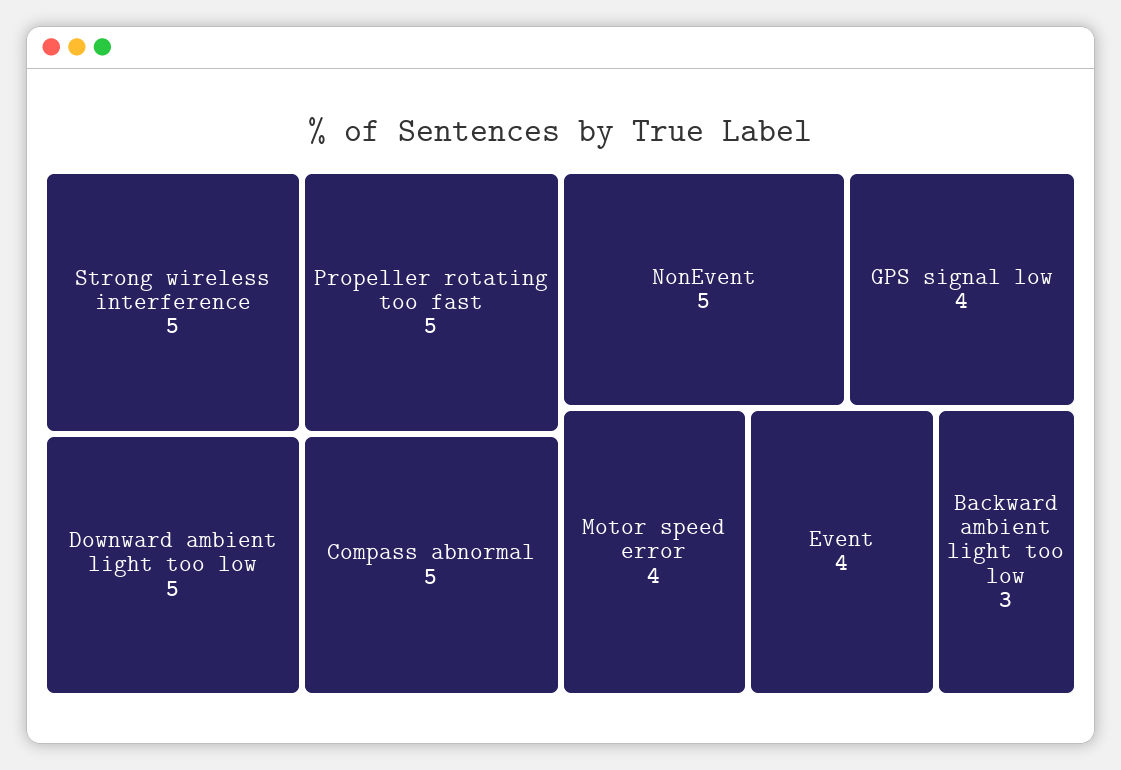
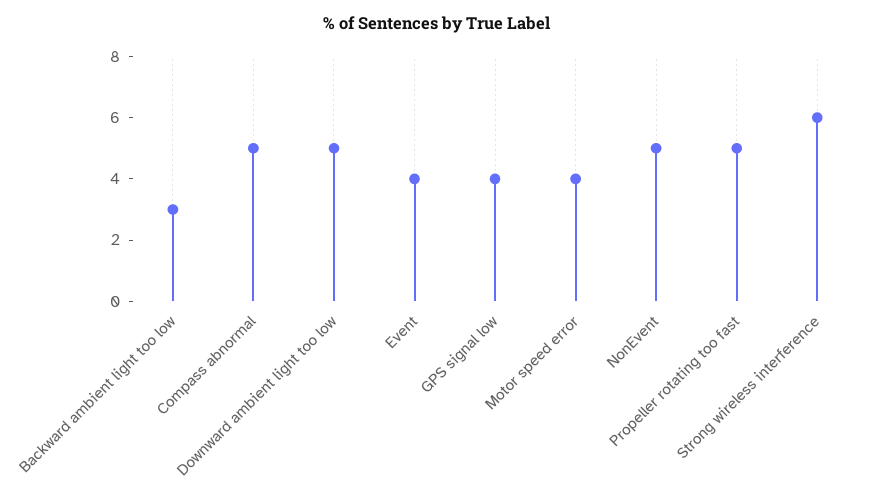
Strong wireless interference: 5 -> 6

